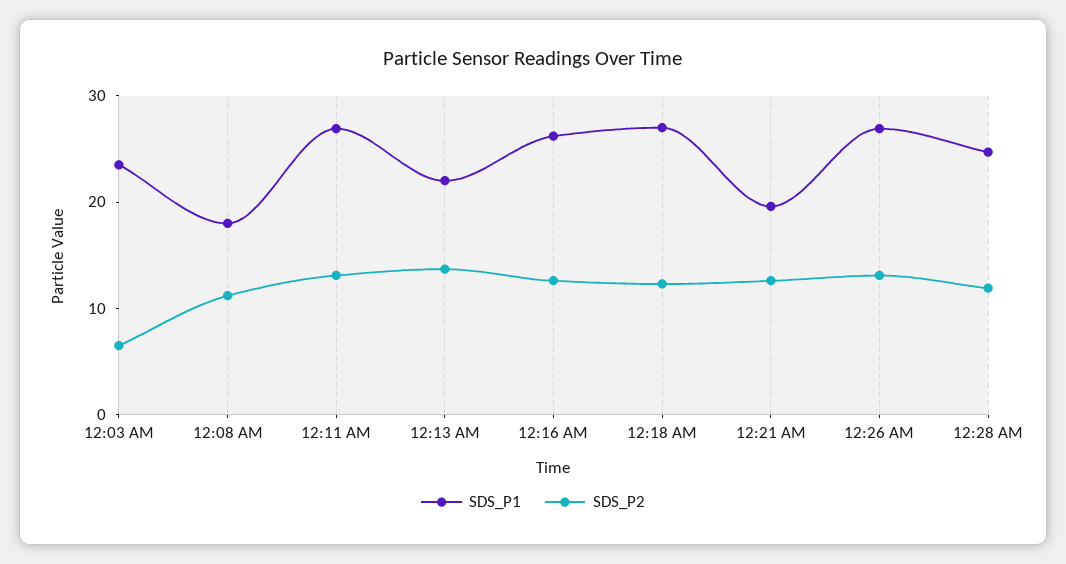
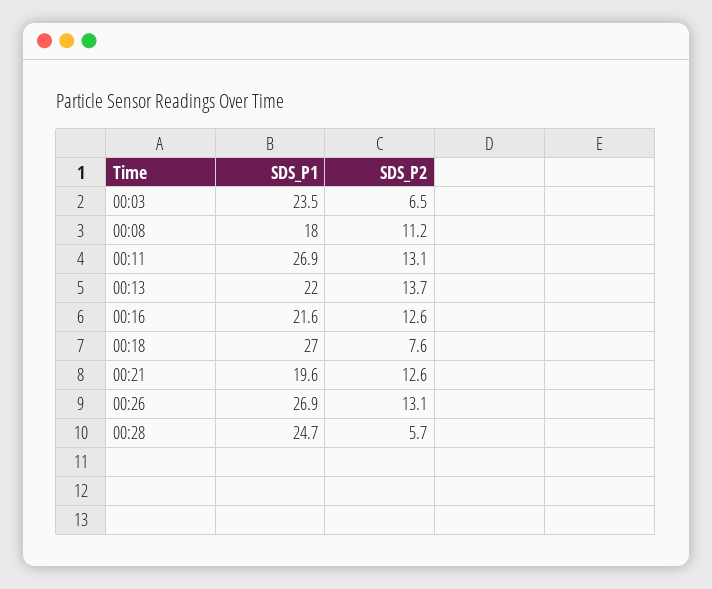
SDS_P1, 12:16 AM: 26 -> 21.6
SDS_P2, 12:18 AM: 12 -> 7.6
SDS_P2, 12:28 AM: 12 -> 5.7

